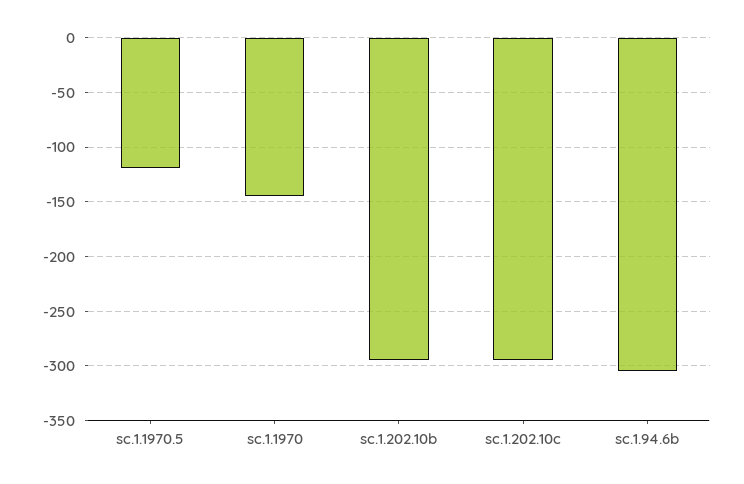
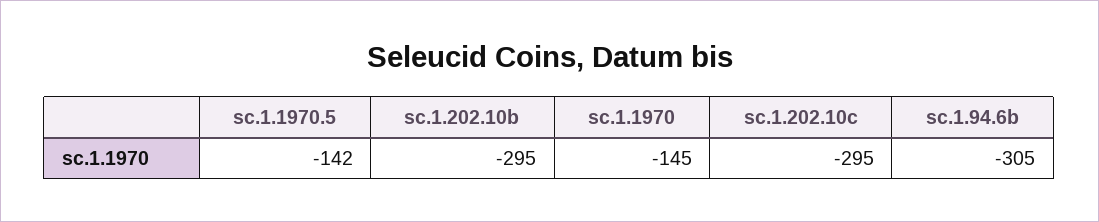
sc.1.1970.5: -120 -> -142

